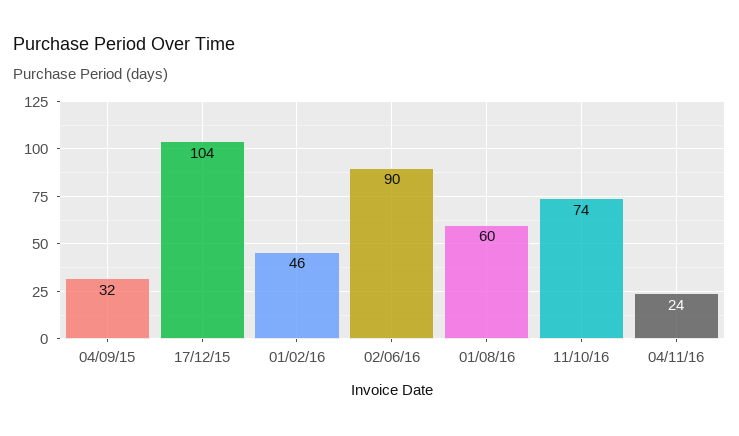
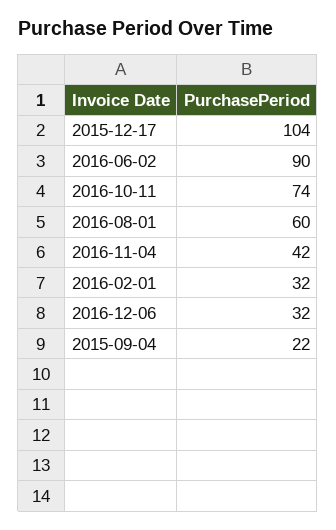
04/09/15: 32 -> 22
01/02/16: 46 -> 32
04/11/16: 24 -> 42
2016-12-06: none -> 32

